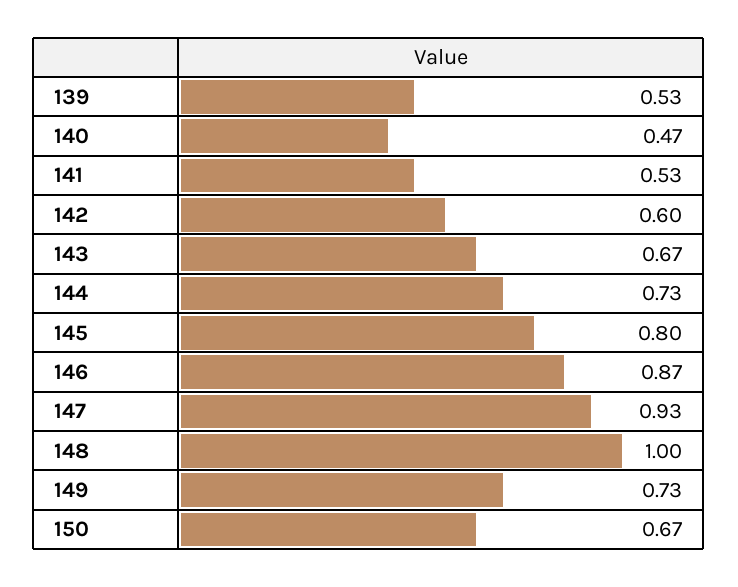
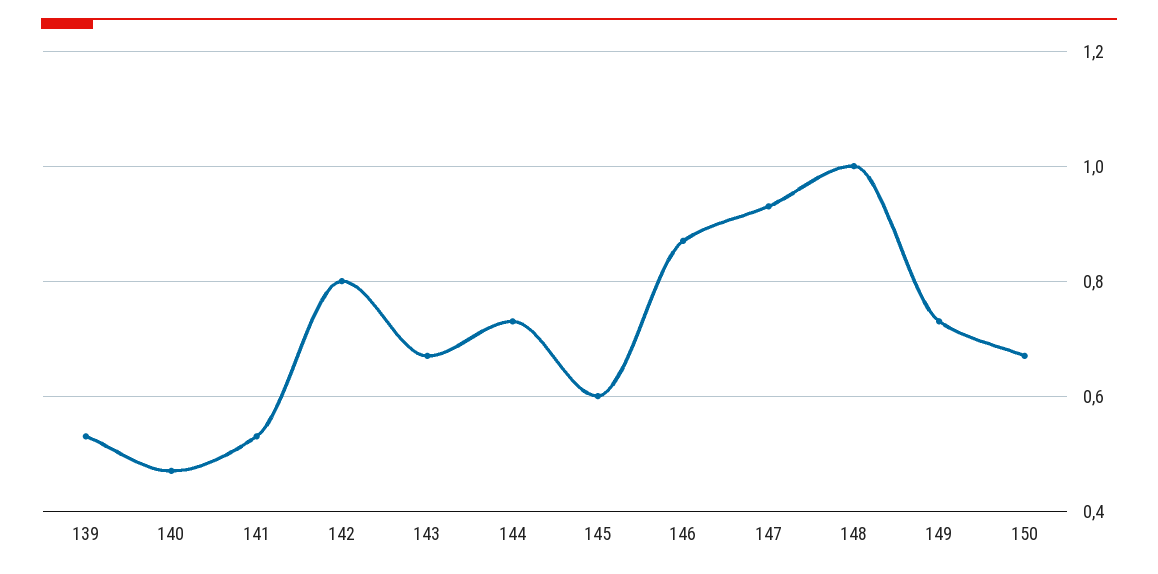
142: 0.6 -> 0.8
145: 0.8 -> 0.6

